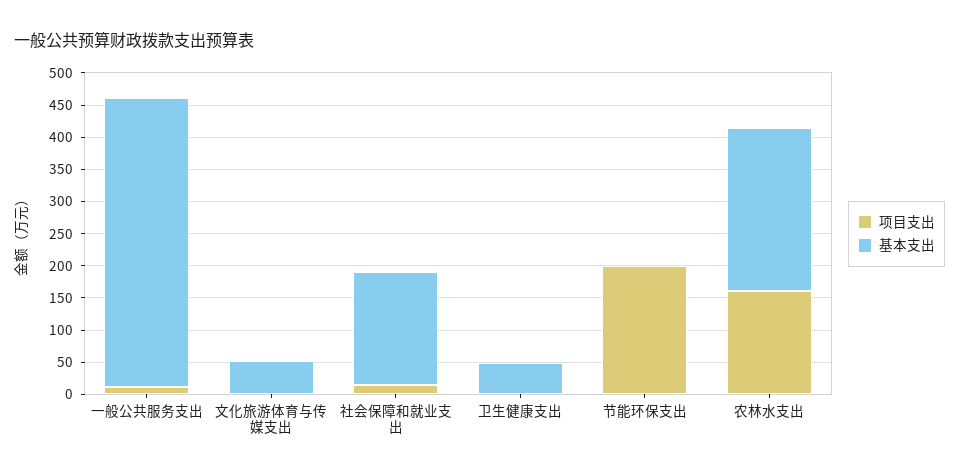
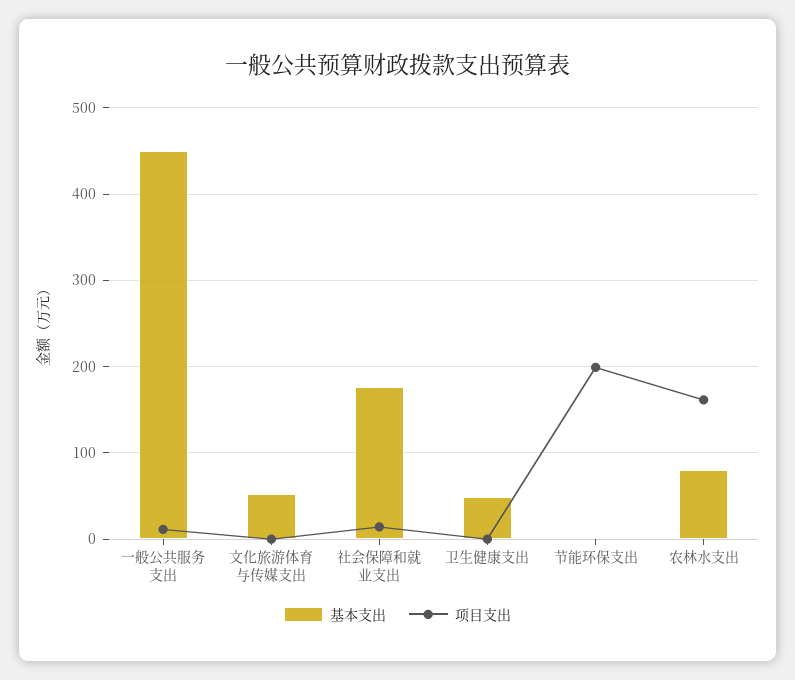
基本支出, 农林水支出: 250 -> 80

